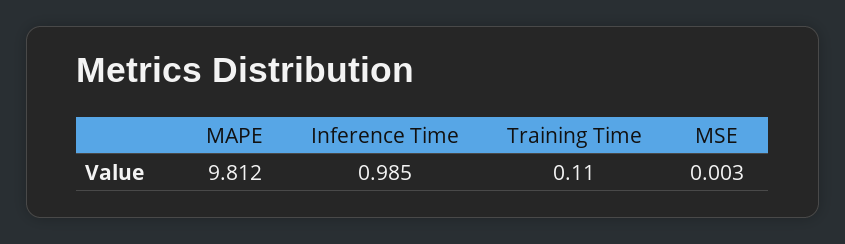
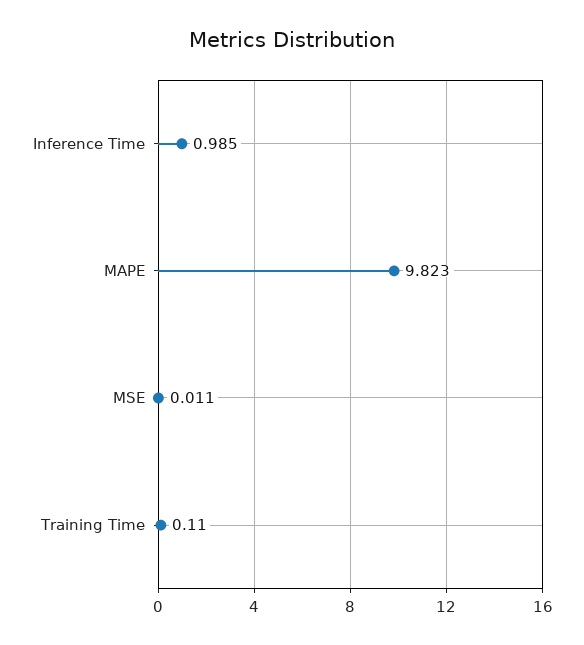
MAPE: 9.812 -> 9.823
MSE: 0.003 -> 0.011

